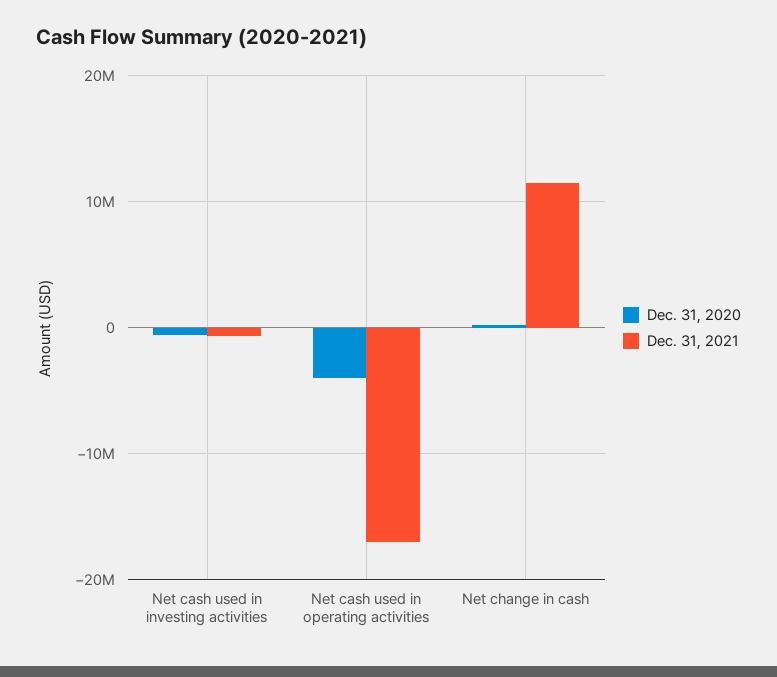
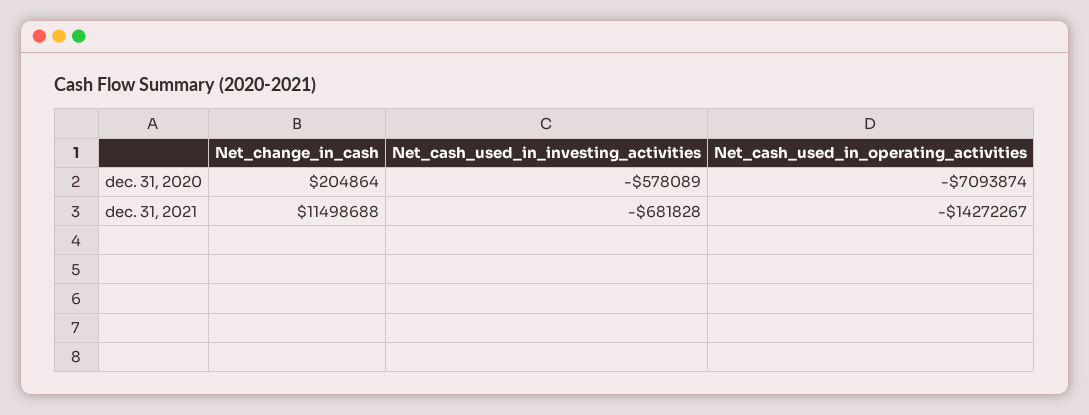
Dec. 31, 2020, Net cash used in operating activities: -4000000 -> -7093874
Dec. 31, 2021, Net cash used in operating activities: -17000000 -> -14272267

